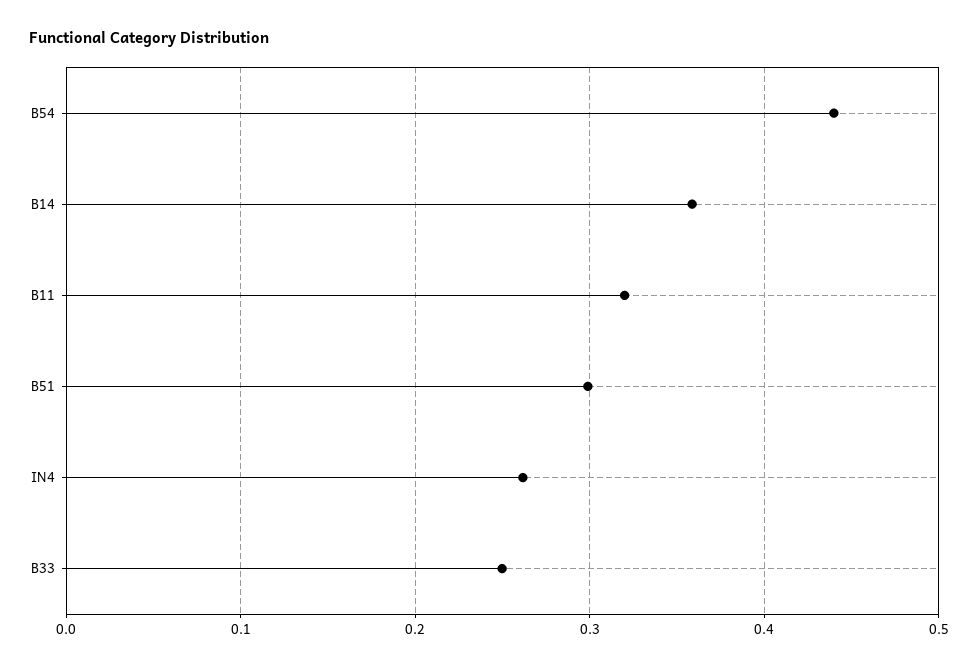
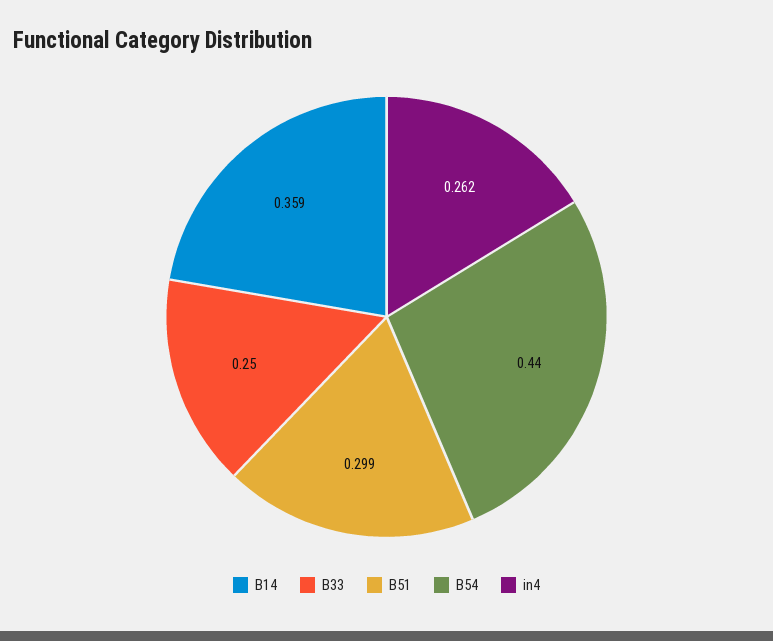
B11: 0.32 -> none

